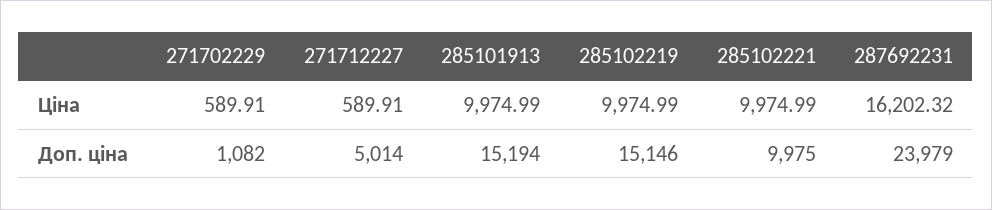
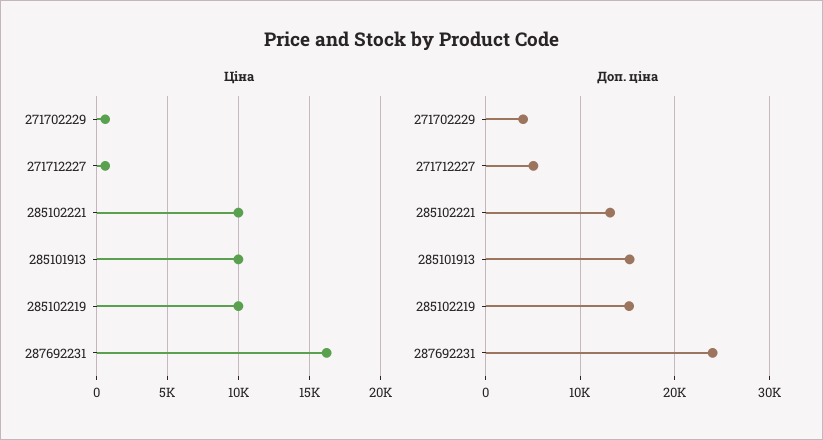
Доп. ціна, 271702229: 1082 -> 4000
Доп. ціна, 285102221: 9975 -> 13000

